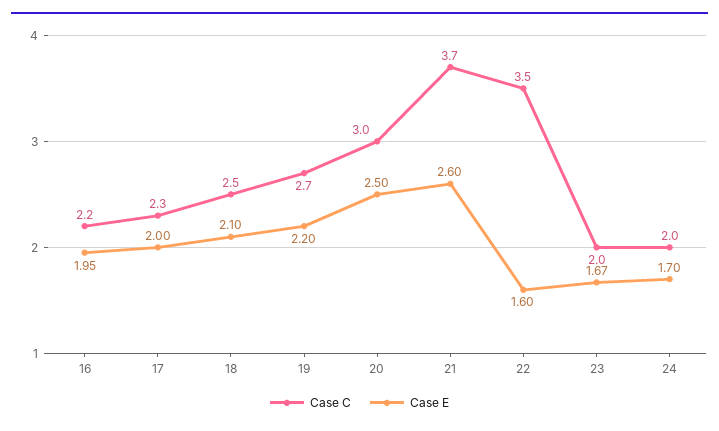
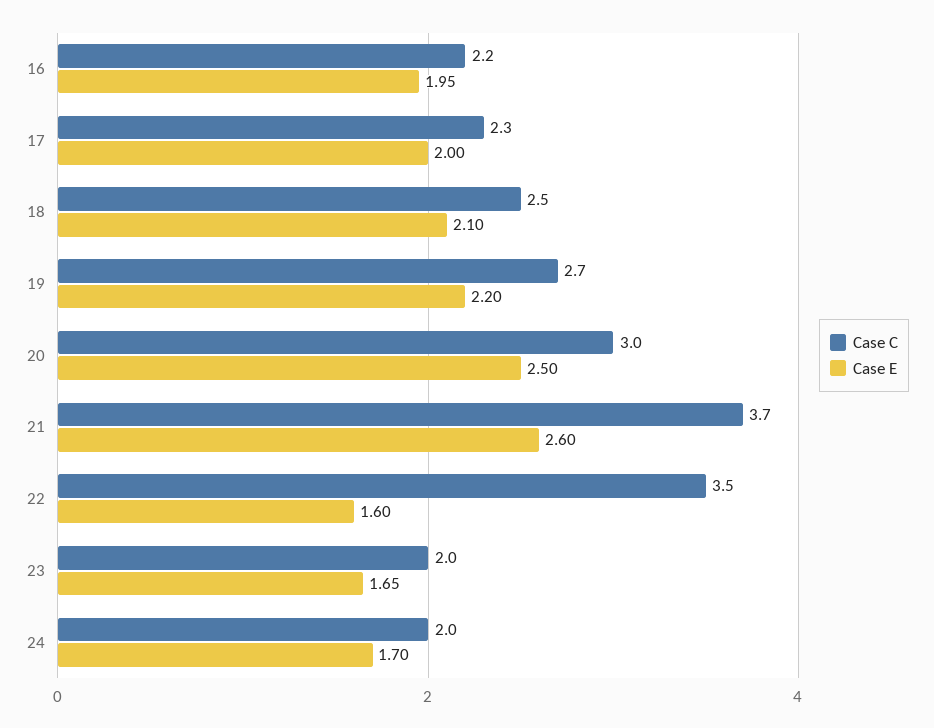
Case E, 23: 1.67 -> 1.65

